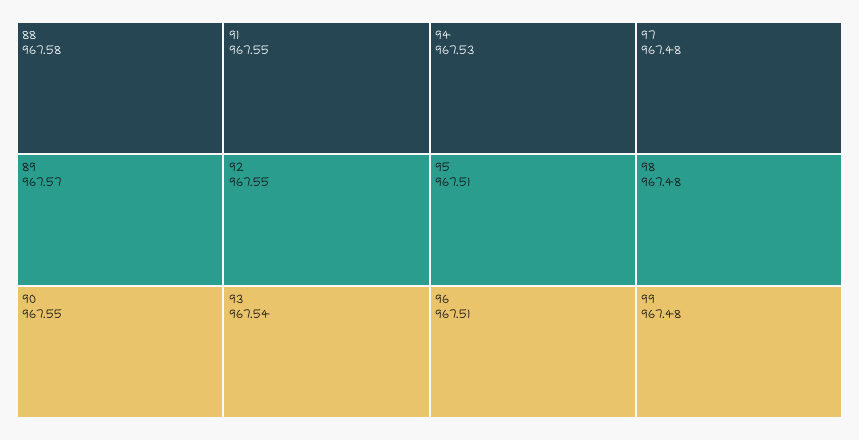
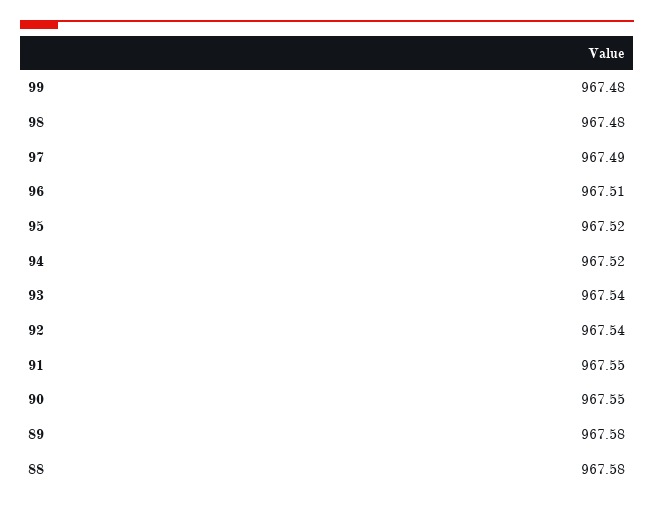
89: 967.57 -> 967.58
92: 967.55 -> 967.54
94: 967.53 -> 967.52
95: 967.51 -> 967.52
97: 967.48 -> 967.49

